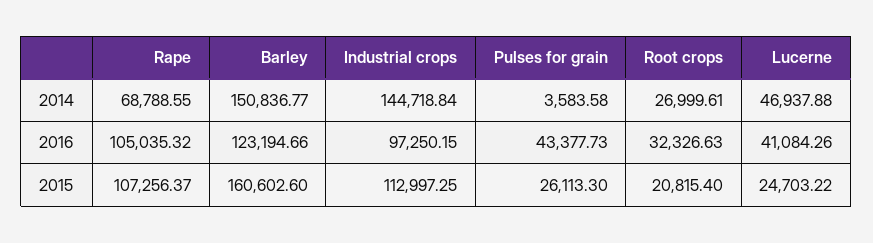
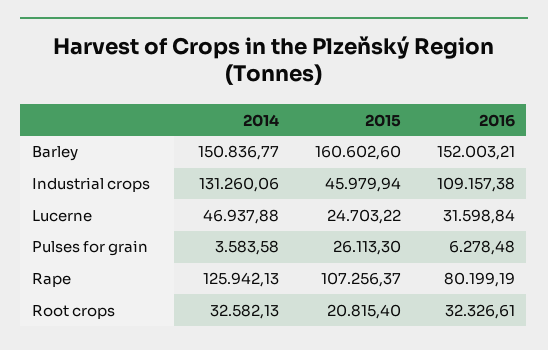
Rape, 2014: 68788.55 -> 125942.13
Industrial crops, 2014: 144718.84 -> 131260.06
Root crops, 2014: 26999.61 -> 32582.13
Rape, 2016: 105035.32 -> 80199.19
Barley, 2016: 123194.66 -> 152003.21
Industrial crops, 2016: 97250.15 -> 109157.38
Pulses for grain, 2016: 43377.73 -> 6278.48
Root crops, 2016: 32326.63 -> 32326.61
Lucerne, 2016: 41084.26 -> 31598.84
Industrial crops, 2015: 112997.25 -> 45979.94

